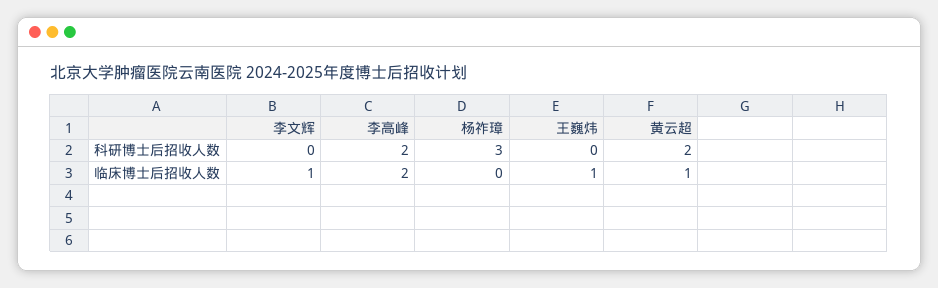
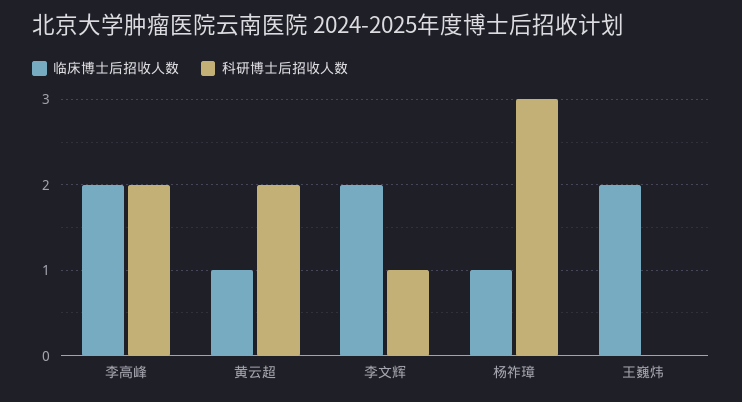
科研博士后招收人数, 李文辉: 0 -> 1
临床博士后招收人数, 李文辉: 1 -> 2
临床博士后招收人数, 杨祚璋: 0 -> 1
临床博士后招收人数, 王巍炜: 1 -> 2

